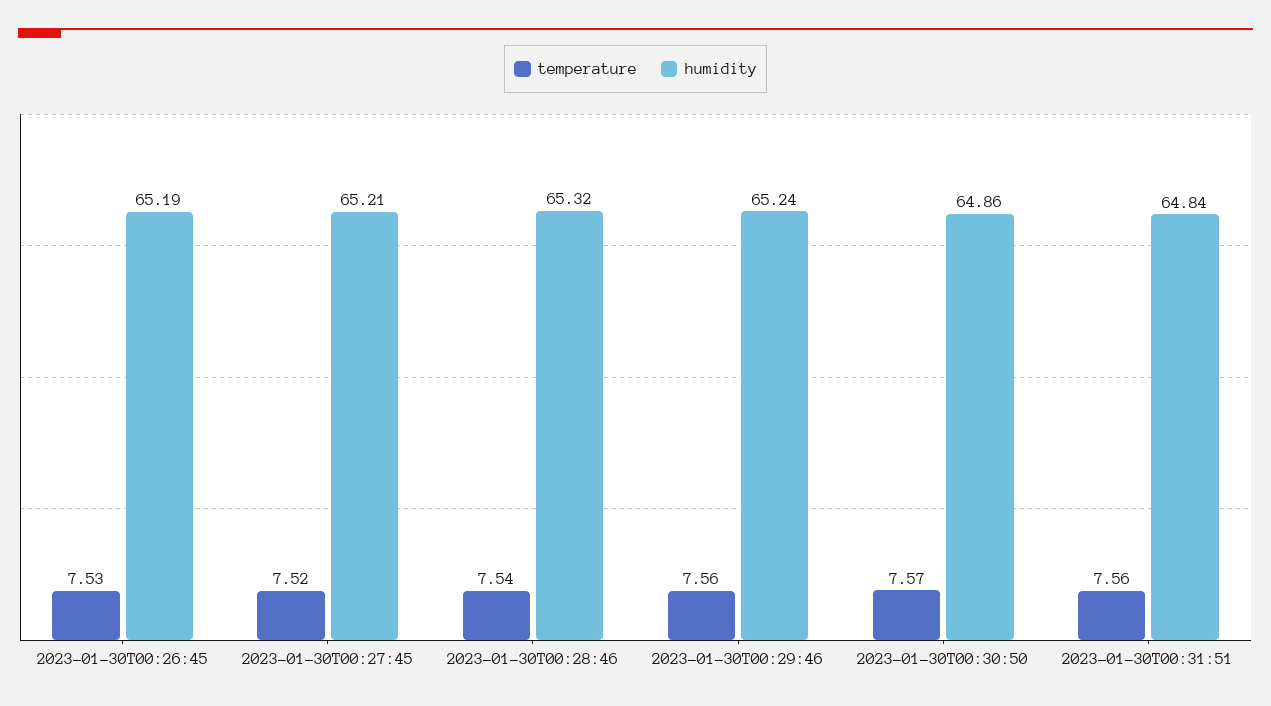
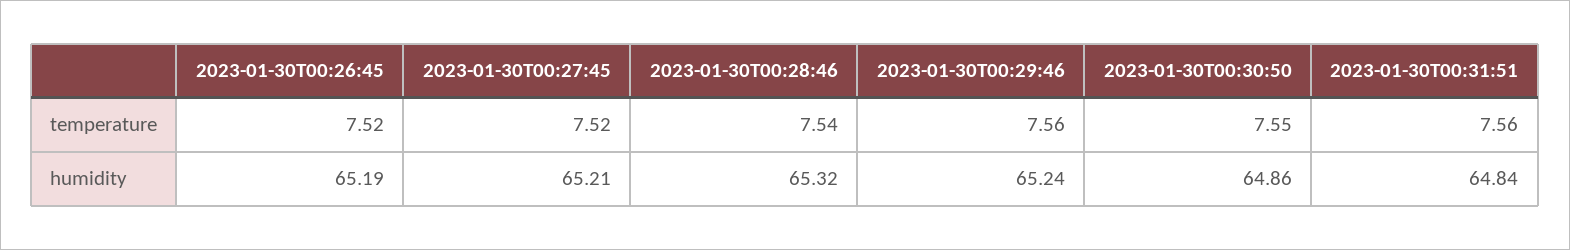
temperature, 2023-01-30T00:26:45: 7.53 -> 7.52
temperature, 2023-01-30T00:30:50: 7.57 -> 7.55

